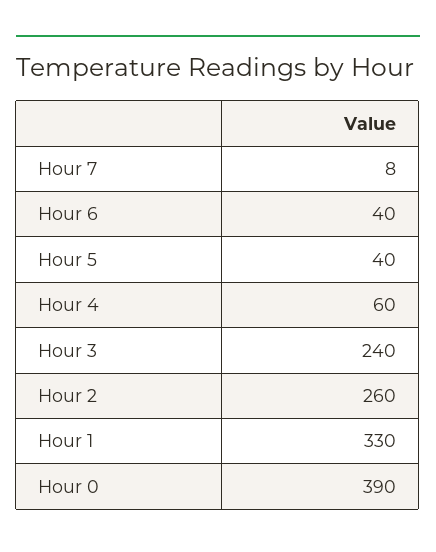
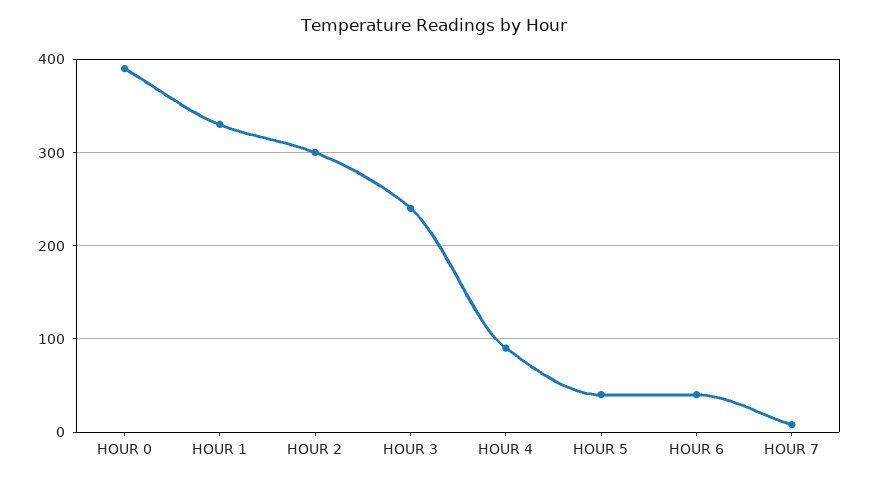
Hour 4: 60 -> 90
Hour 2: 260 -> 300

